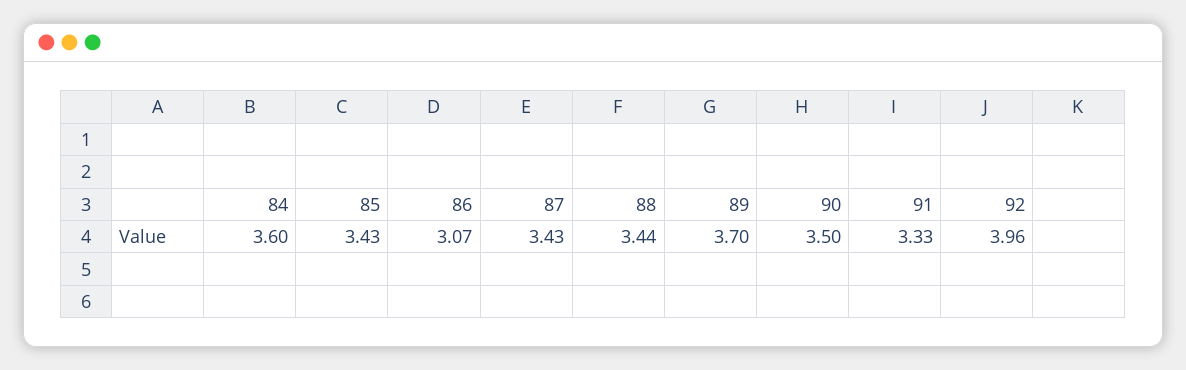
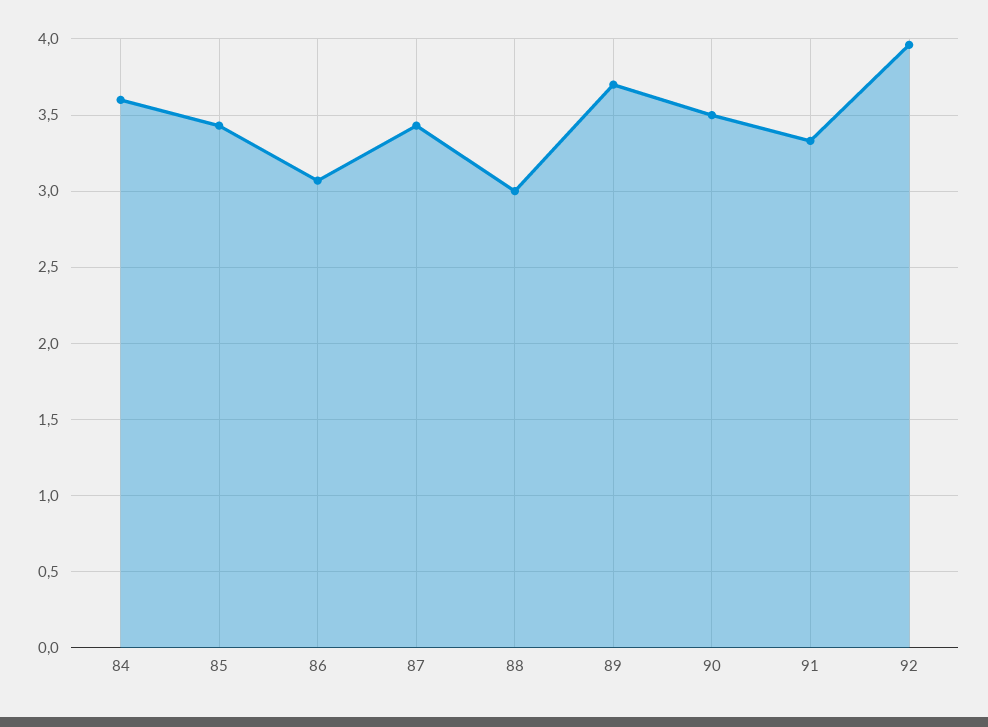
88: 3.44 -> 3

